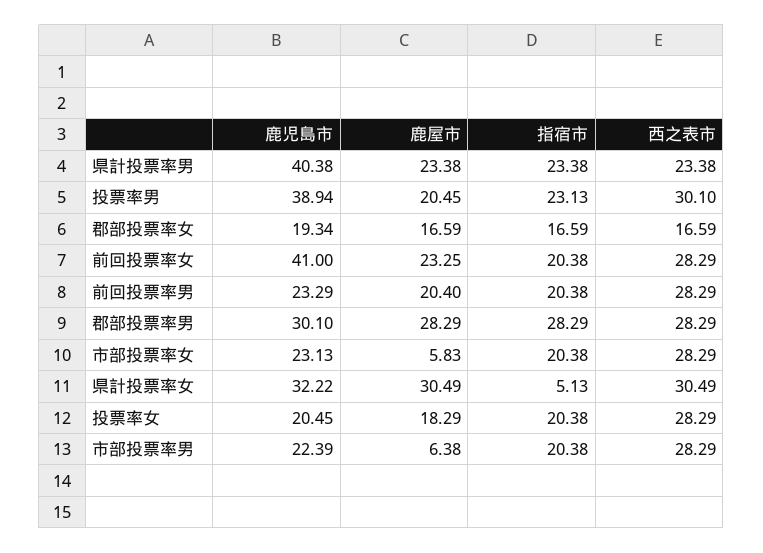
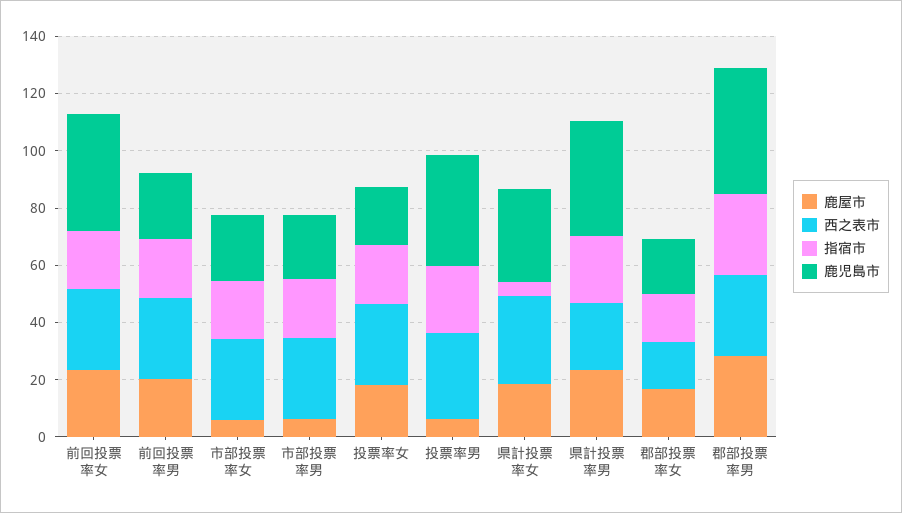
鹿屋市, 投票率男: 20.45 -> 5
鹿児島市, 郡部投票率男: 30.1 -> 45
鹿屋市, 県計投票率女: 30.49 -> 20

